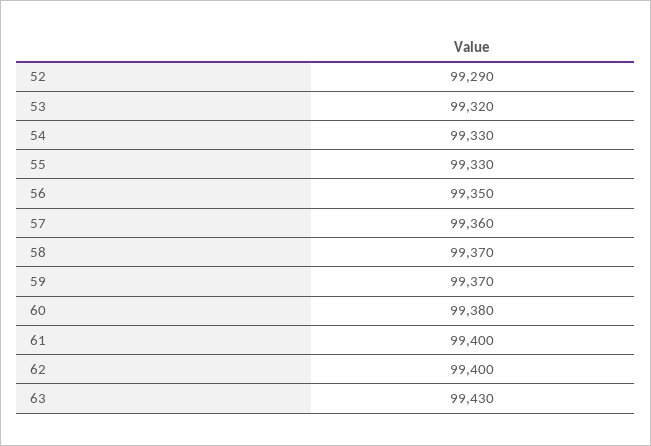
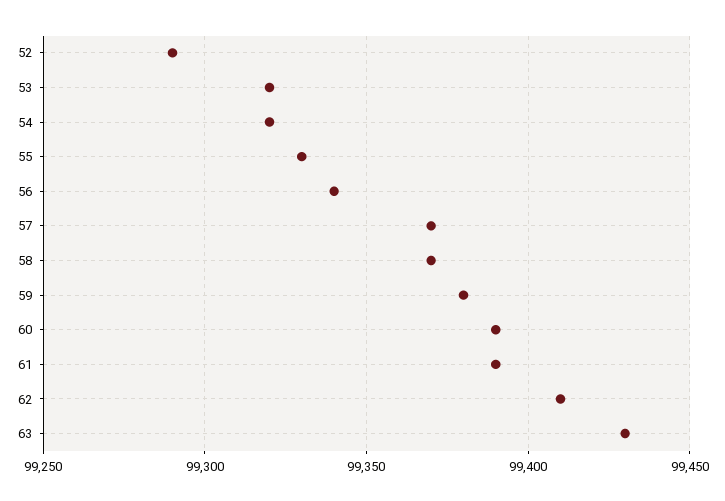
54: 99330 -> 99320
56: 99350 -> 99340
57: 99360 -> 99370
59: 99370 -> 99380
60: 99380 -> 99390
61: 99400 -> 99390
62: 99400 -> 99410

